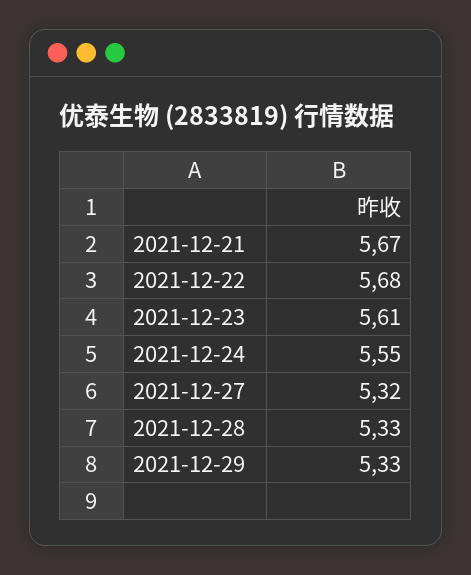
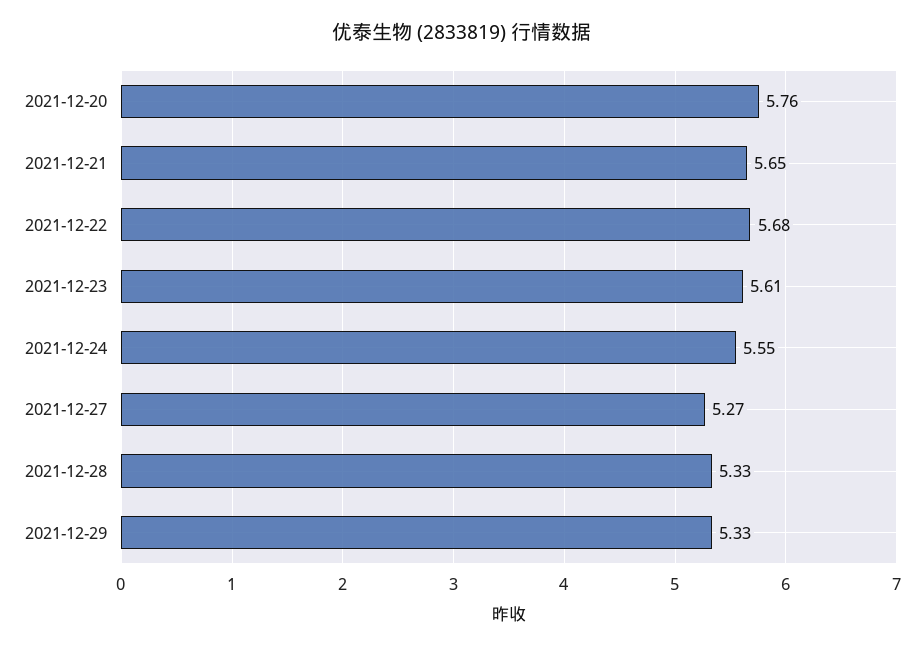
2021-12-21: 5.67 -> 5.65
2021-12-27: 5.32 -> 5.27
2021-12-20: none -> 5.76

